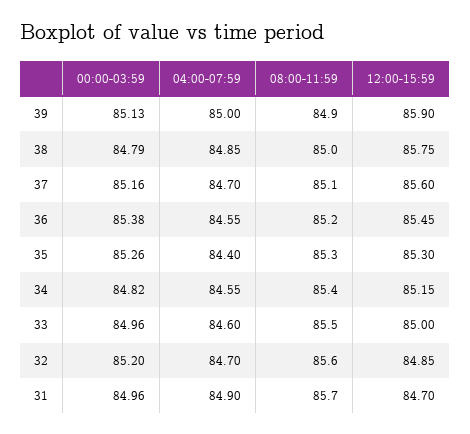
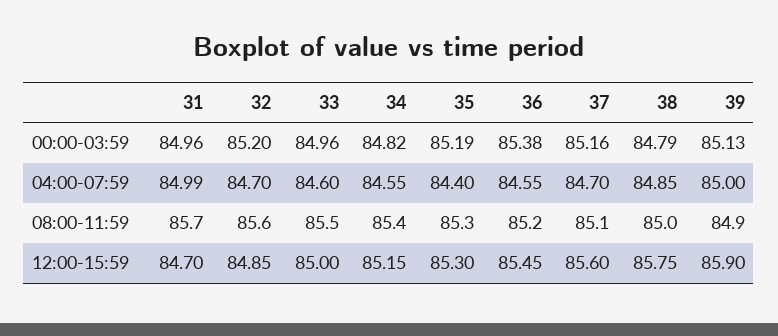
00:00-03:59, 35: 85.26 -> 85.19
04:00-07:59, 31: 84.9 -> 84.99

